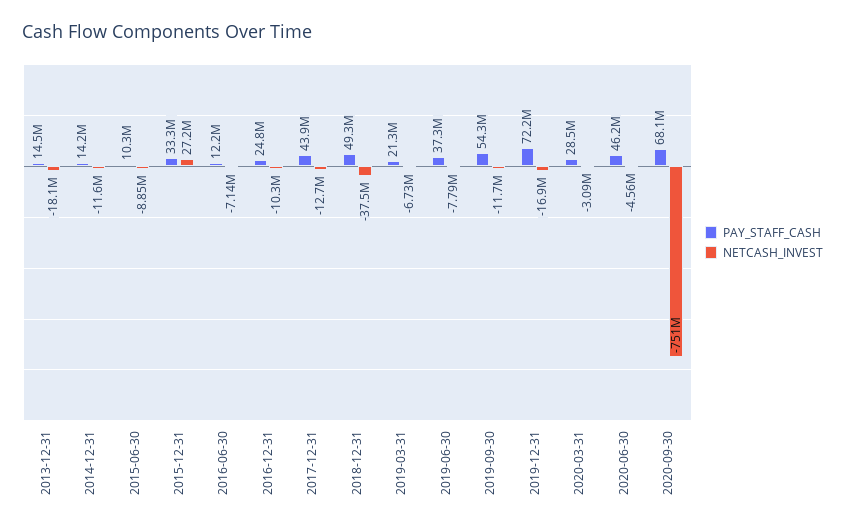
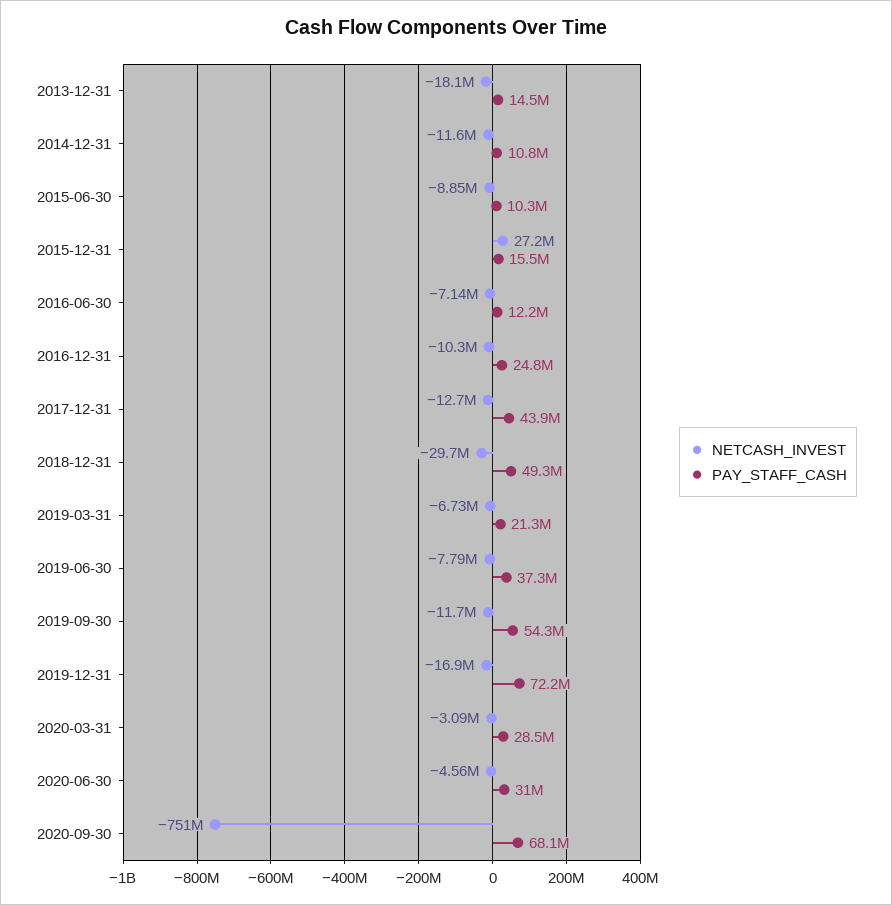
PAY_STAFF_CASH, 2014-12-31: 14200000 -> 10800000
PAY_STAFF_CASH, 2015-12-31: 33300000 -> 15500000
NETCASH_INVEST, 2018-12-31: -37500000 -> -29700000
PAY_STAFF_CASH, 2020-06-30: 46200000 -> 31000000

